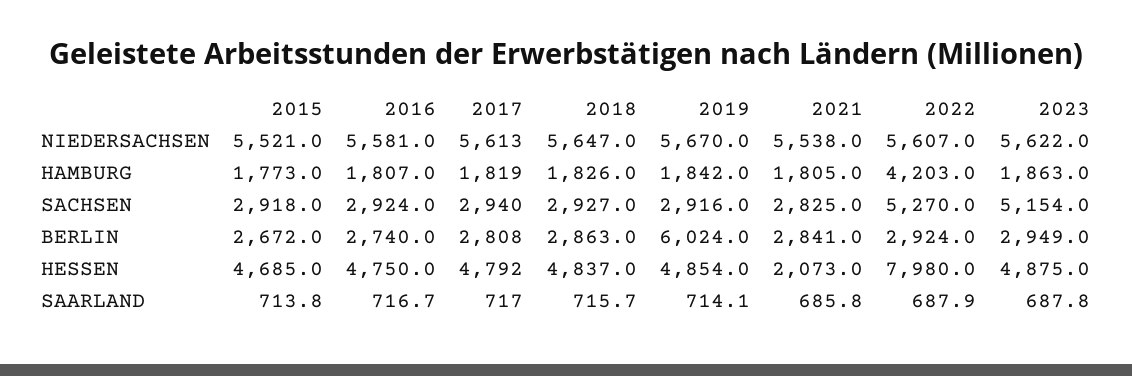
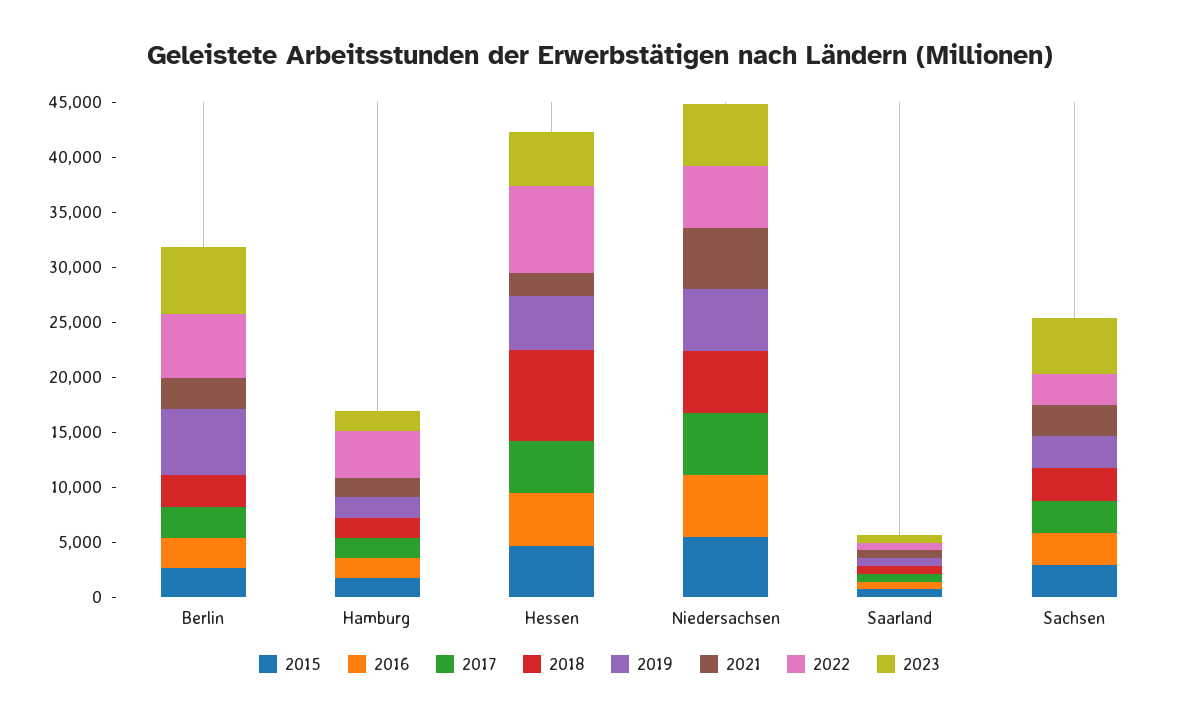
2022, SACHSEN: 5270 -> 3000
2022, BERLIN: 2924 -> 6000
2023, BERLIN: 2949 -> 6000
2018, HESSEN: 4837 -> 8000

